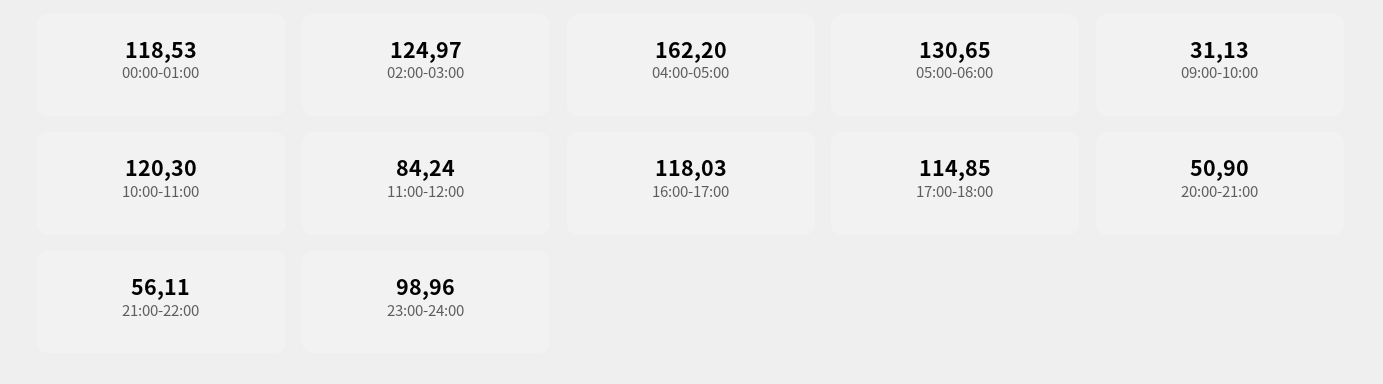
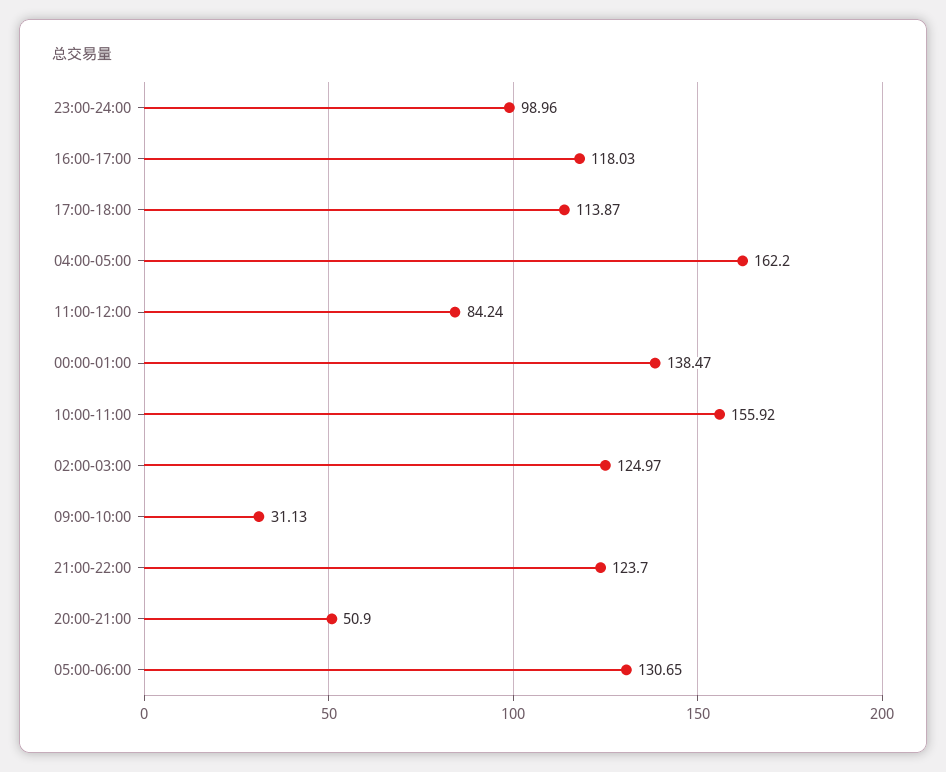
00:00-01:00: 118.53 -> 138.47
10:00-11:00: 120.3 -> 155.92
17:00-18:00: 114.85 -> 113.87
21:00-22:00: 56.11 -> 123.7

